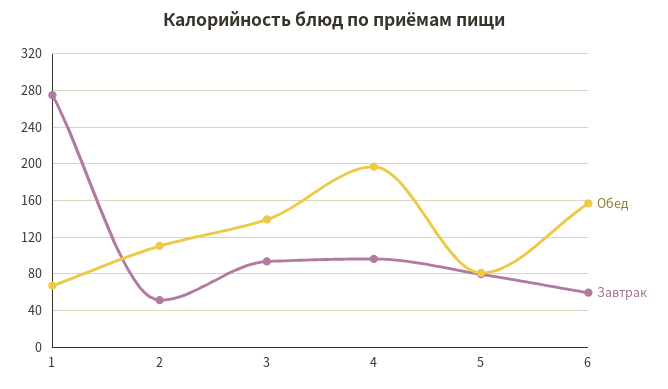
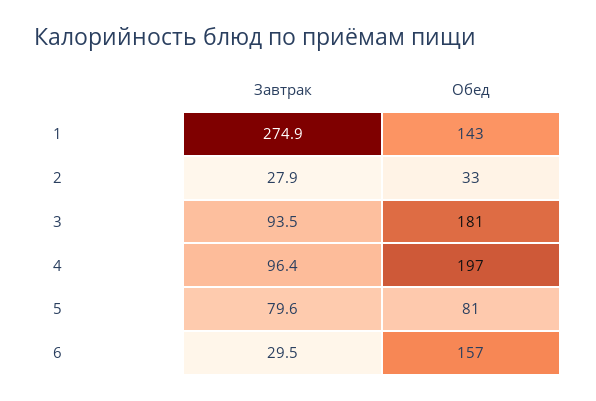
Обед, 1: 70 -> 143
Обед, 2: 110 -> 33
Завтрак, 2: 50 -> 27.9
Обед, 3: 140 -> 181
Завтрак, 6: 60 -> 29.5

